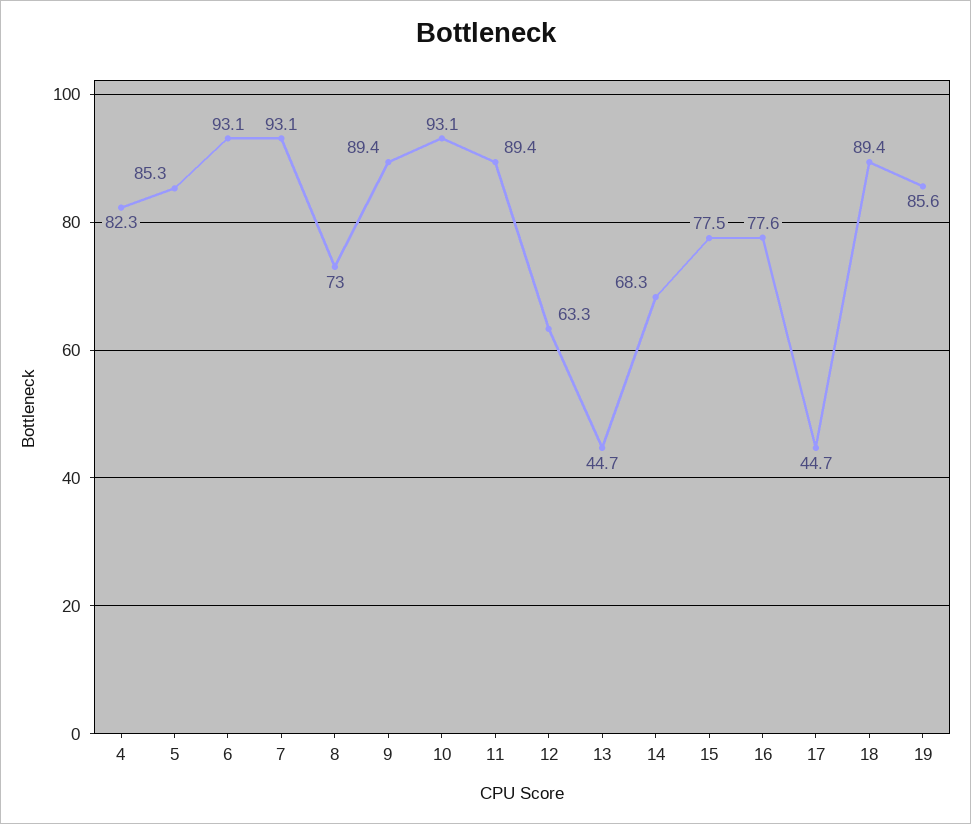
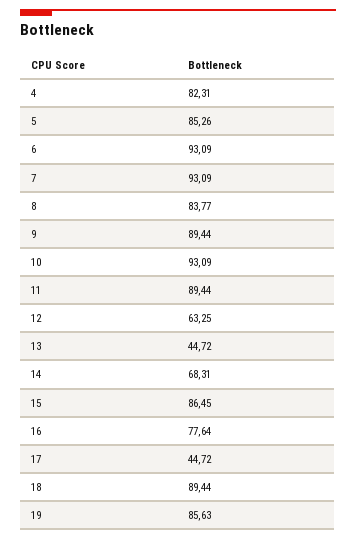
8: 73 -> 83.77
15: 77.5 -> 86.45

